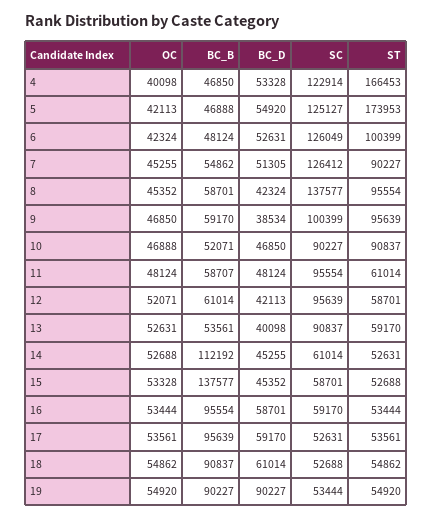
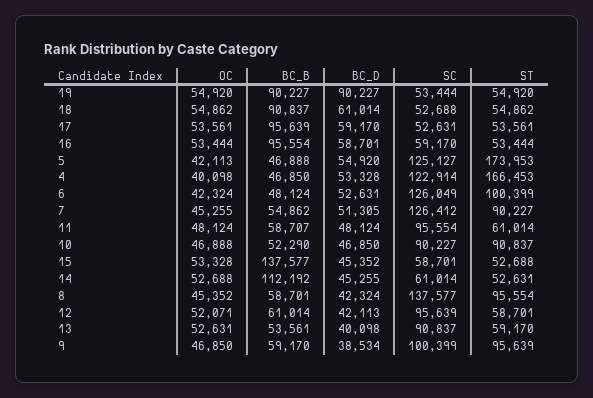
BC_B, 10: 52071 -> 52290

